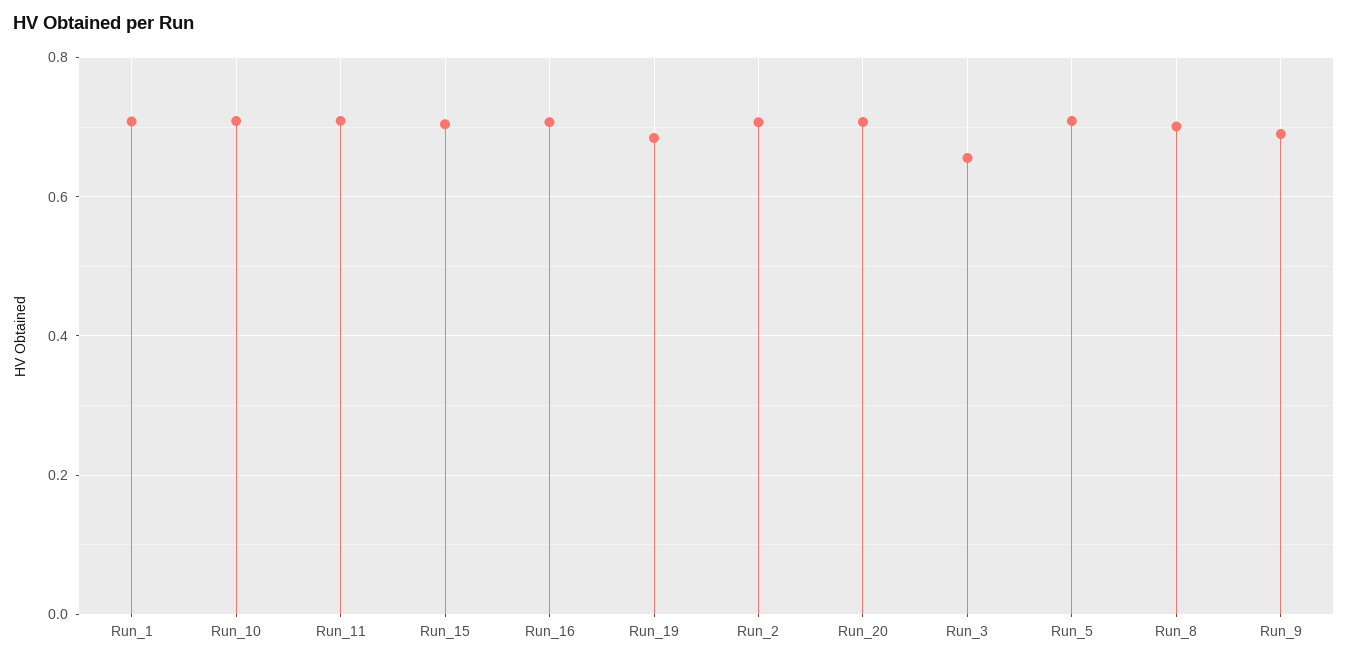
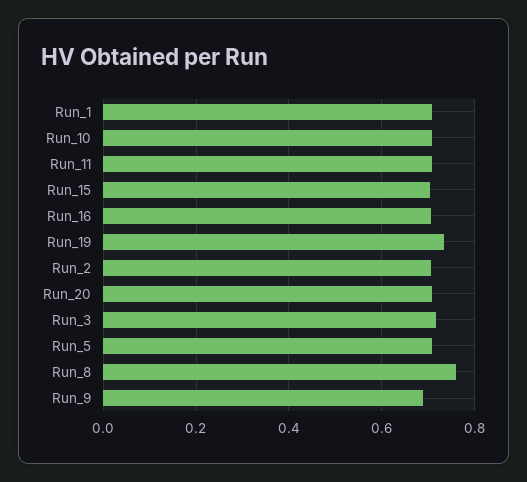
Run_19: 0.68 -> 0.74
Run_3: 0.66 -> 0.72
Run_8: 0.7 -> 0.76

